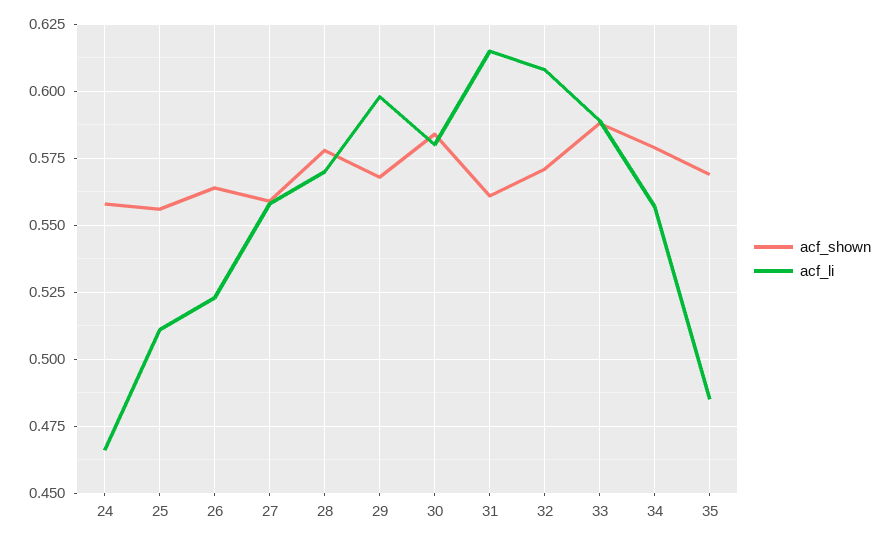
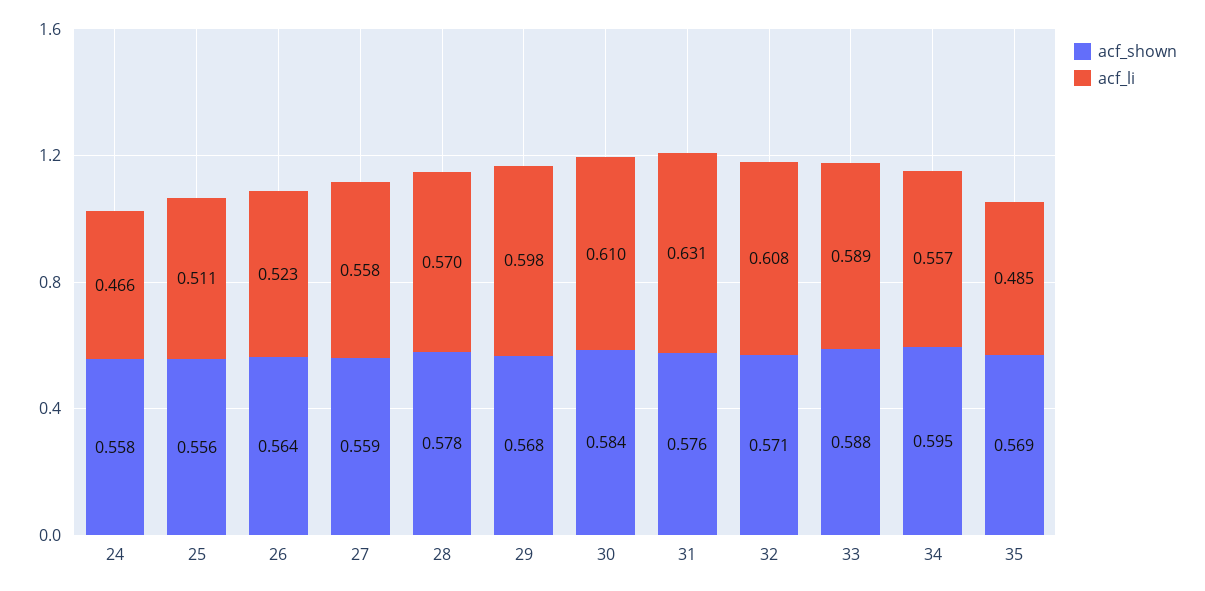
acf_li, 30: 0.58 -> 0.61
acf_shown, 31: 0.56 -> 0.576
acf_li, 31: 0.615 -> 0.631
acf_shown, 34: 0.58 -> 0.595

